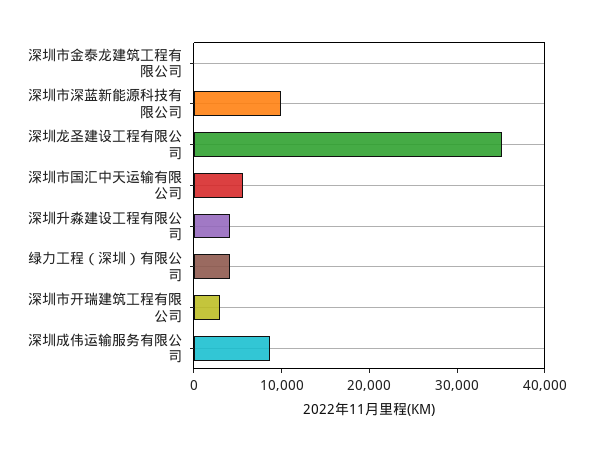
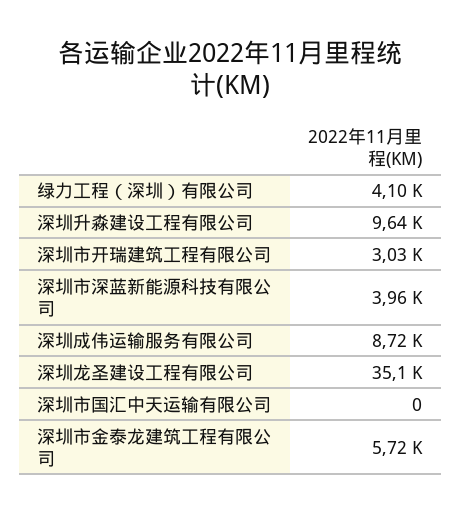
深圳市金泰龙建筑工程有限公司: 0 -> 5720
深圳市深蓝新能源科技有限公司: 10000 -> 3960
深圳市国汇中天运输有限公司: 6000 -> 0
深圳升淼建设工程有限公司: 4000 -> 9640

